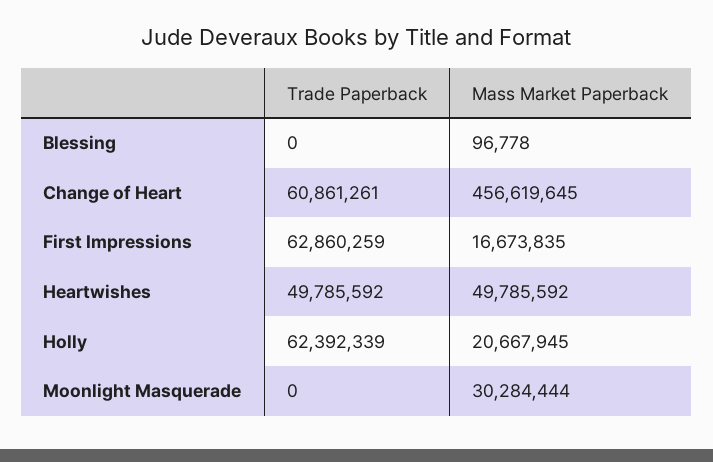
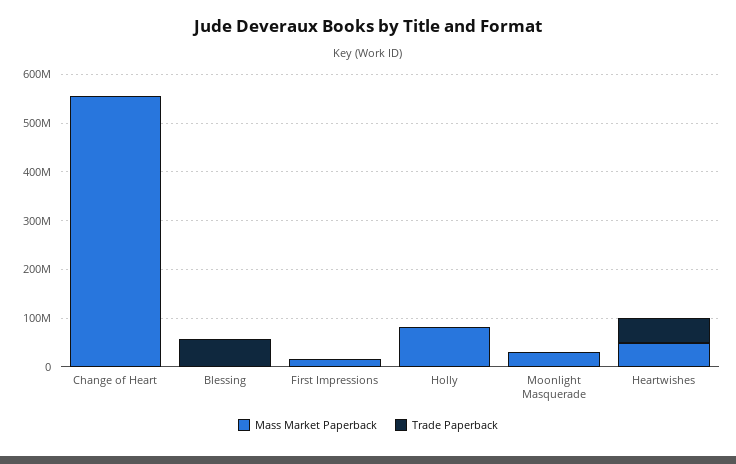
Trade Paperback, Blessing: 0 -> 60000000
Trade Paperback, Change of Heart: 60861261 -> 0
Mass Market Paperback, Change of Heart: 456619645 -> 560000000
Trade Paperback, First Impressions: 62860259 -> 0
Trade Paperback, Holly: 62392339 -> 0
Mass Market Paperback, Holly: 20667945 -> 80000000

